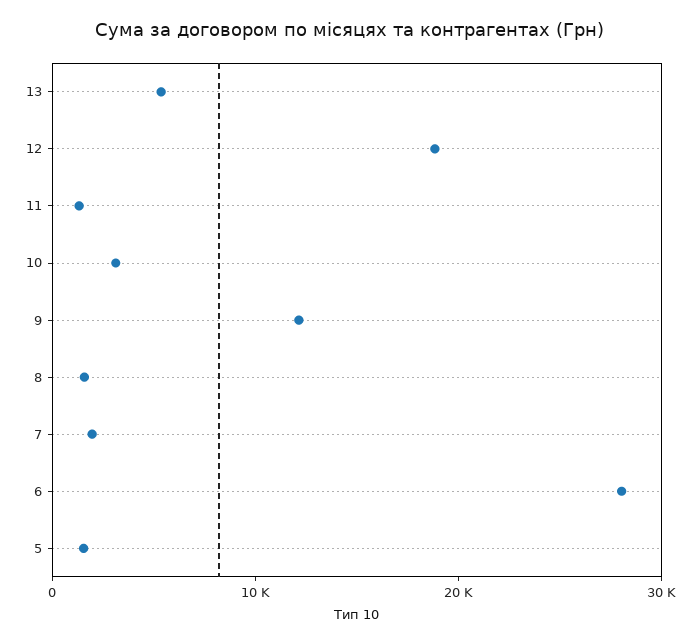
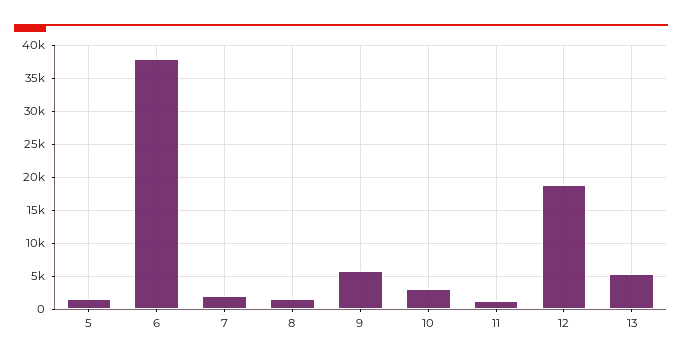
9: 12000 -> 6000
6: 28000 -> 38000

